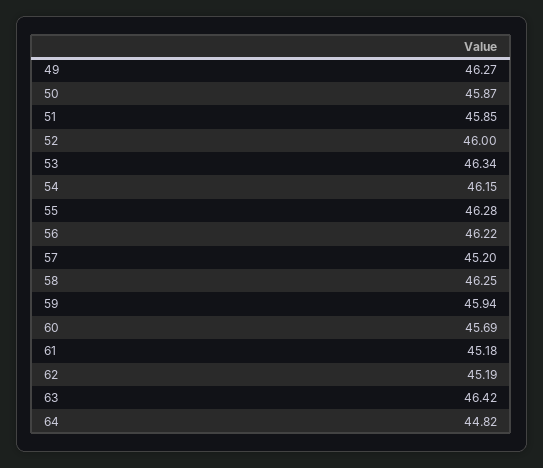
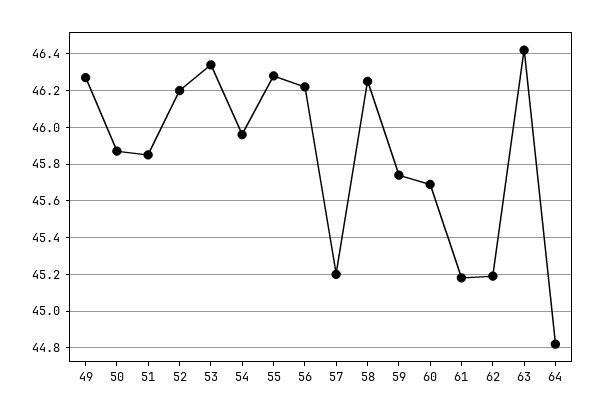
52: 46 -> 46.2
54: 46.15 -> 45.95
59: 45.94 -> 45.75

